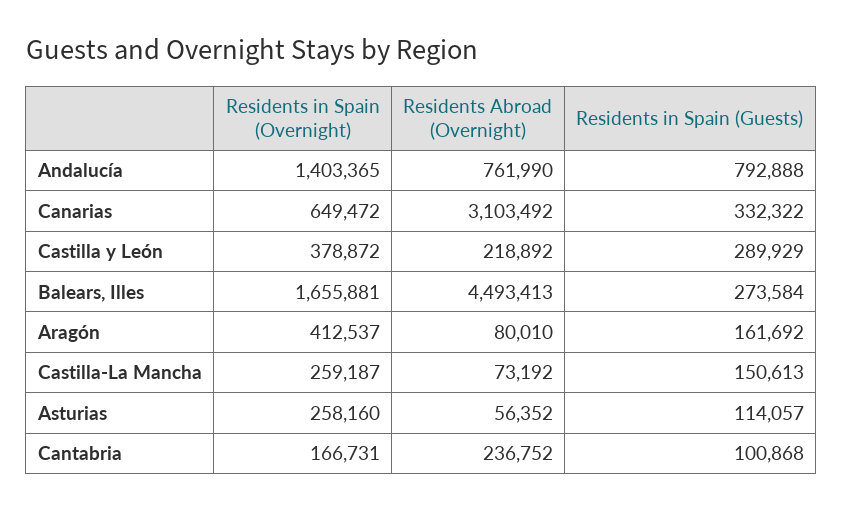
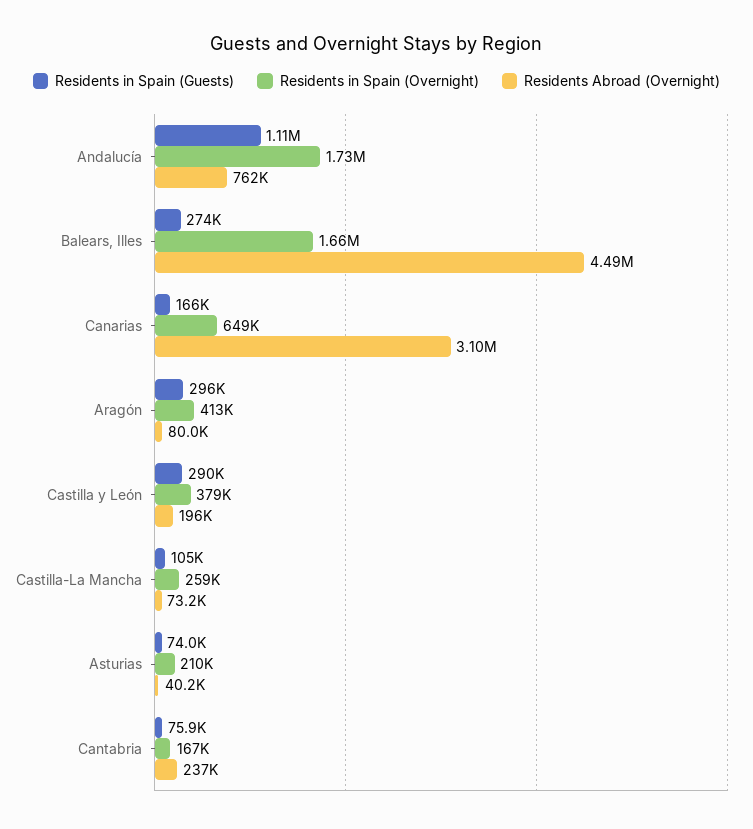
Residents in Spain (Overnight), Andalucía: 1403365 -> 1730000
Residents in Spain (Guests), Andalucía: 792888 -> 1110000
Residents in Spain (Guests), Canarias: 332322 -> 166000
Residents Abroad (Overnight), Castilla y León: 218892 -> 196000
Residents in Spain (Guests), Aragón: 161692 -> 296000
Residents in Spain (Guests), Castilla-La Mancha: 150613 -> 105000
Residents in Spain (Overnight), Asturias: 258160 -> 210000
Residents Abroad (Overnight), Asturias: 56352 -> 40200
Residents in Spain (Guests), Asturias: 114057 -> 74000
Residents in Spain (Guests), Cantabria: 100868 -> 75900

